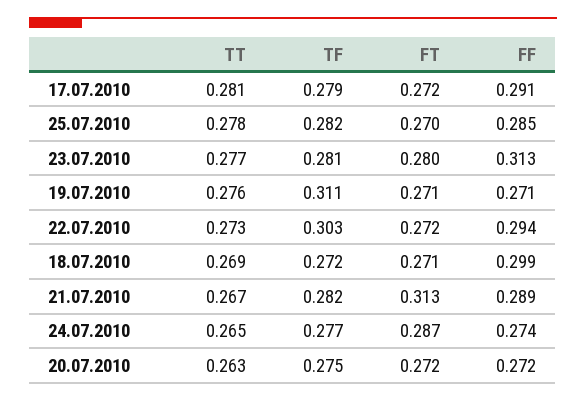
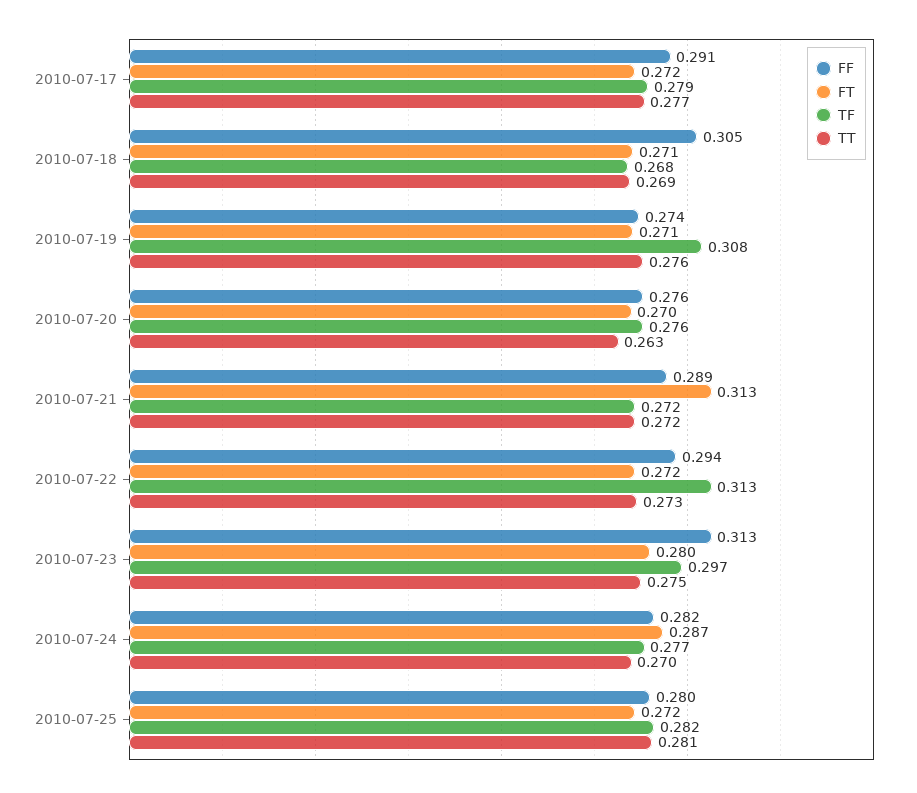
TT, 17.07.2010: 0.281 -> 0.277
TT, 25.07.2010: 0.278 -> 0.281
FT, 25.07.2010: 0.27 -> 0.272
FF, 25.07.2010: 0.285 -> 0.28
TT, 23.07.2010: 0.277 -> 0.275
TF, 23.07.2010: 0.281 -> 0.297
TF, 19.07.2010: 0.311 -> 0.308
FF, 19.07.2010: 0.271 -> 0.274
TF, 22.07.2010: 0.303 -> 0.313
TF, 18.07.2010: 0.272 -> 0.268
FF, 18.07.2010: 0.299 -> 0.305
TT, 21.07.2010: 0.267 -> 0.272
TF, 21.07.2010: 0.282 -> 0.272
TT, 24.07.2010: 0.265 -> 0.27
FF, 24.07.2010: 0.274 -> 0.282
TF, 20.07.2010: 0.275 -> 0.276
FT, 20.07.2010: 0.272 -> 0.27
FF, 20.07.2010: 0.272 -> 0.276

